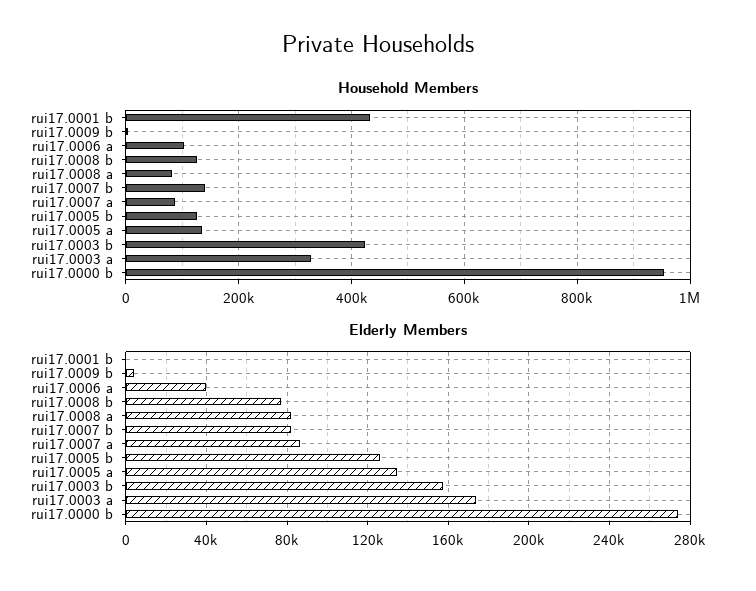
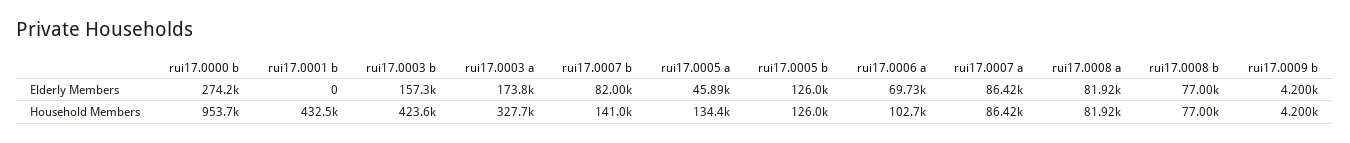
Household Members, rui17.0008 b: 120000 -> 77000
Elderly Members, rui17.0006 a: 40000 -> 69730
Elderly Members, rui17.0005 a: 135000 -> 45890

